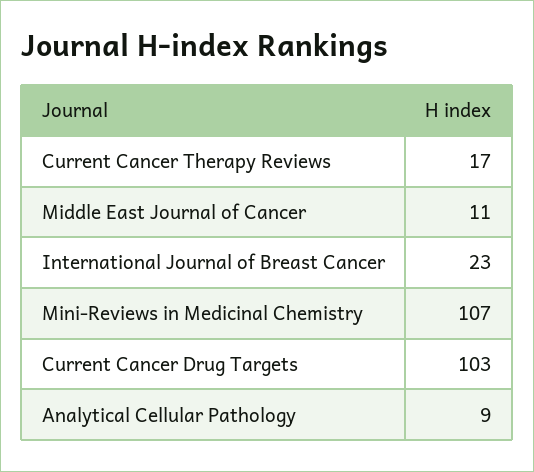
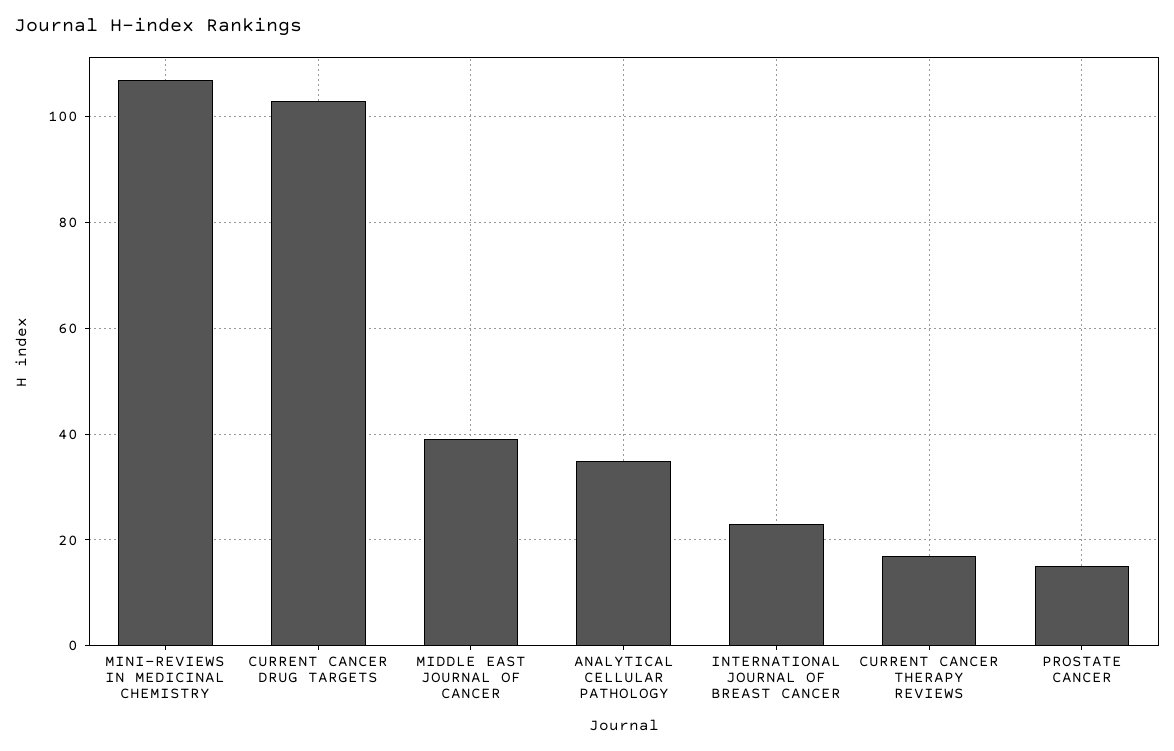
Middle East Journal of Cancer: 11 -> 40
Analytical Cellular Pathology: 9 -> 35
PROSTATE CANCER: none -> 15

